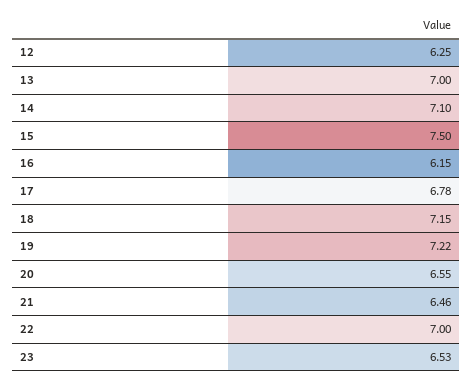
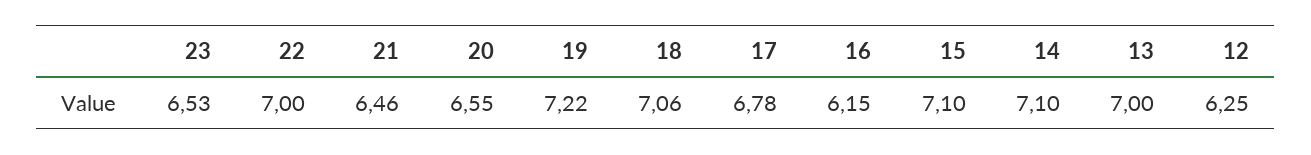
15: 7.5 -> 7.1
18: 7.15 -> 7.06

